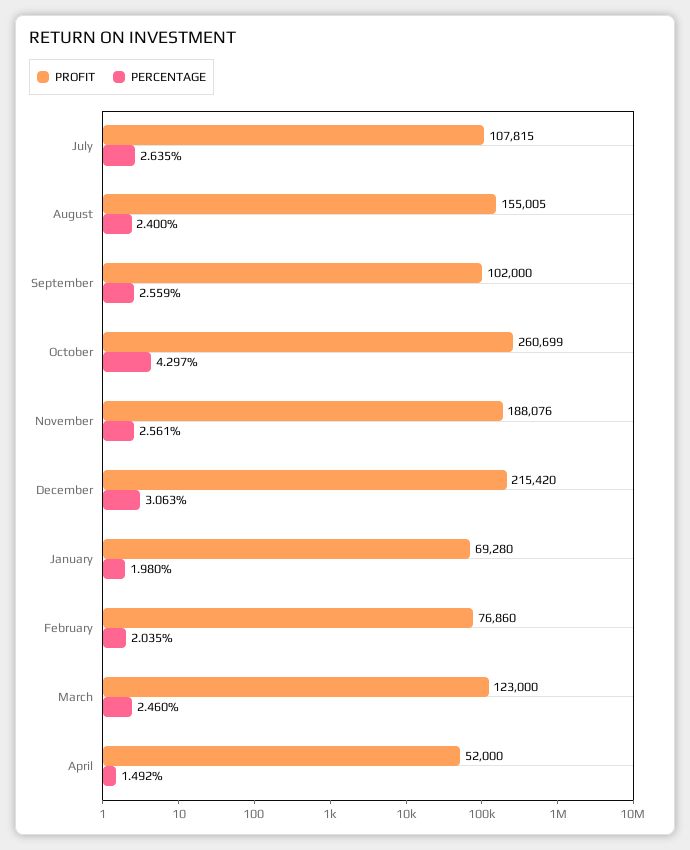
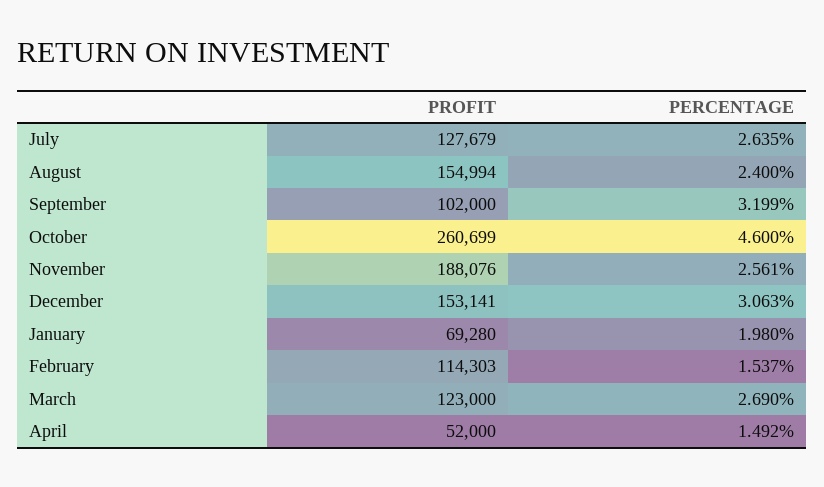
PROFIT, July: 107815 -> 127679
PROFIT, August: 155005 -> 154994
PERCENTAGE, September: 2.559 -> 3.199
PERCENTAGE, October: 4.297 -> 4.6
PROFIT, December: 215420 -> 153141
PROFIT, February: 76860 -> 114303
PERCENTAGE, February: 2.035 -> 1.537
PERCENTAGE, March: 2.46 -> 2.69

